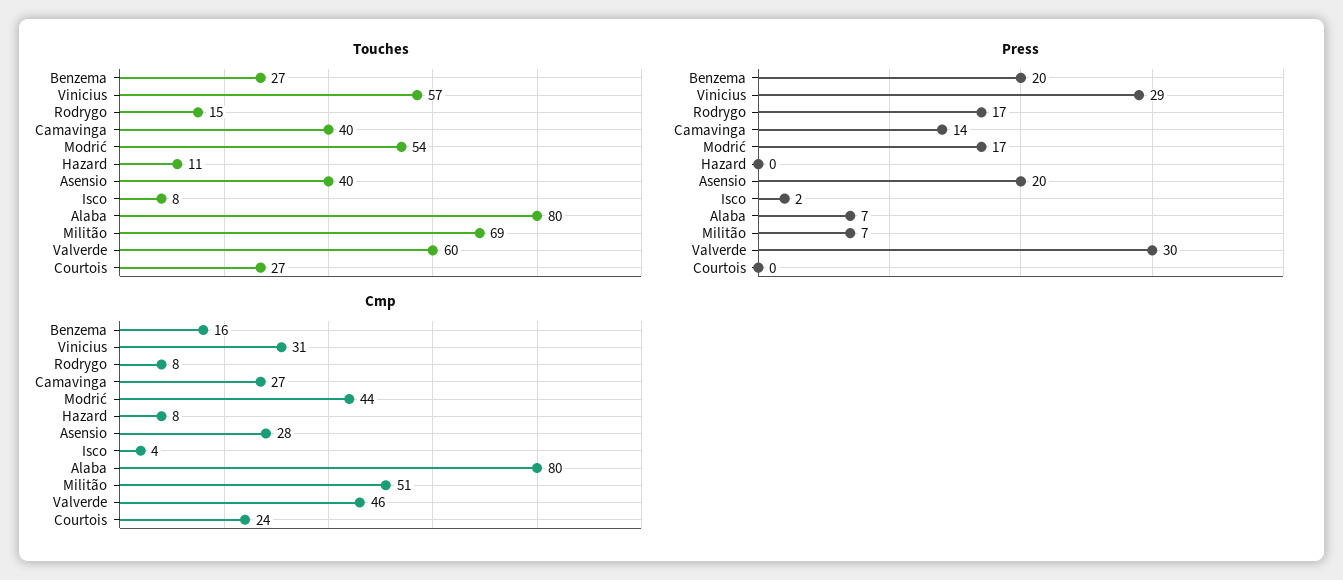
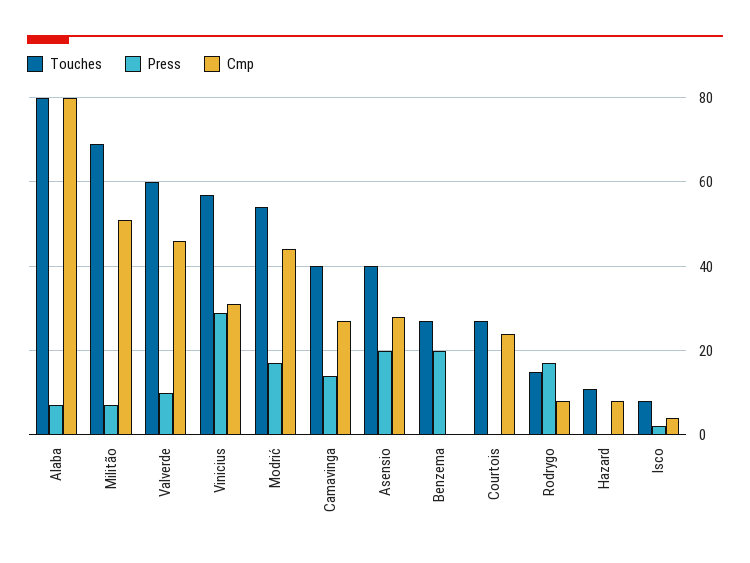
Press, Valverde: 30 -> 10
Cmp, Benzema: 16 -> 0

